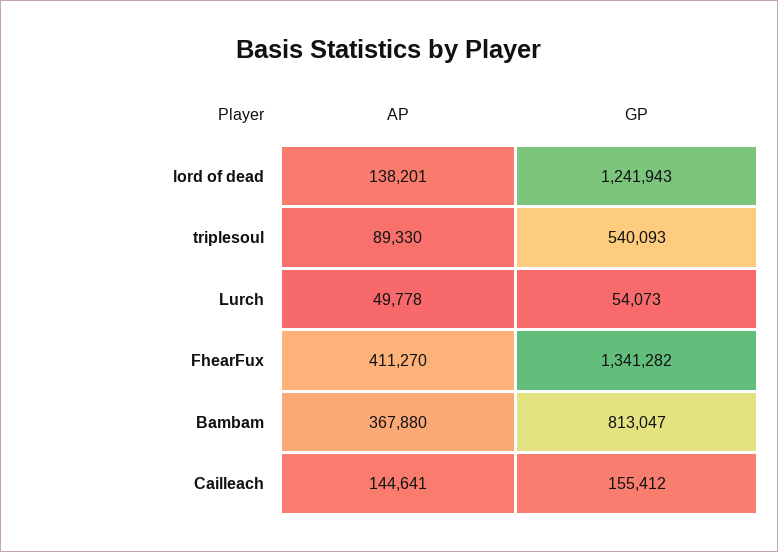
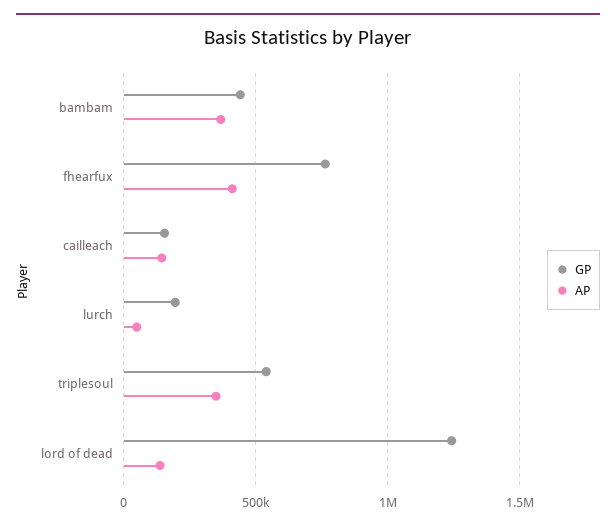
AP, triplesoul: 89330 -> 350000
GP, Lurch: 54073 -> 200000
GP, FhearFux: 1341282 -> 750000
GP, Bambam: 813047 -> 450000

